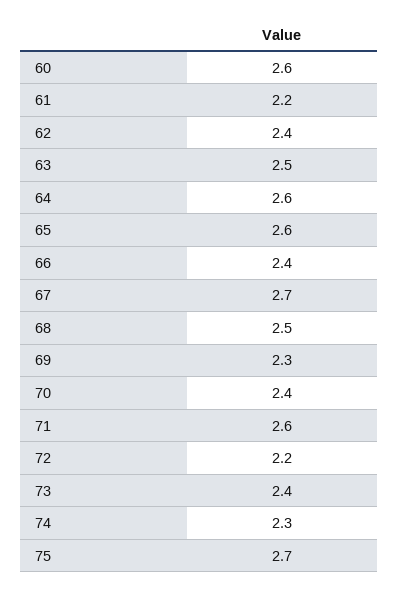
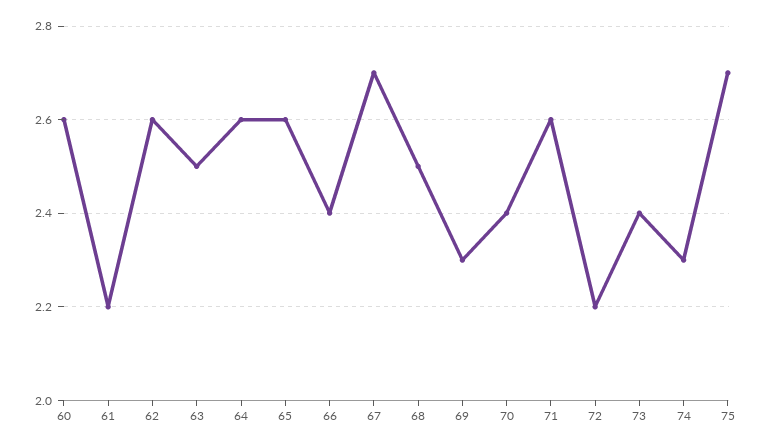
62: 2.4 -> 2.6

